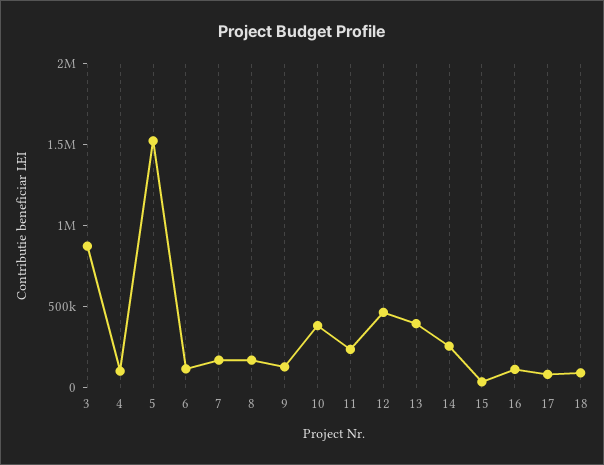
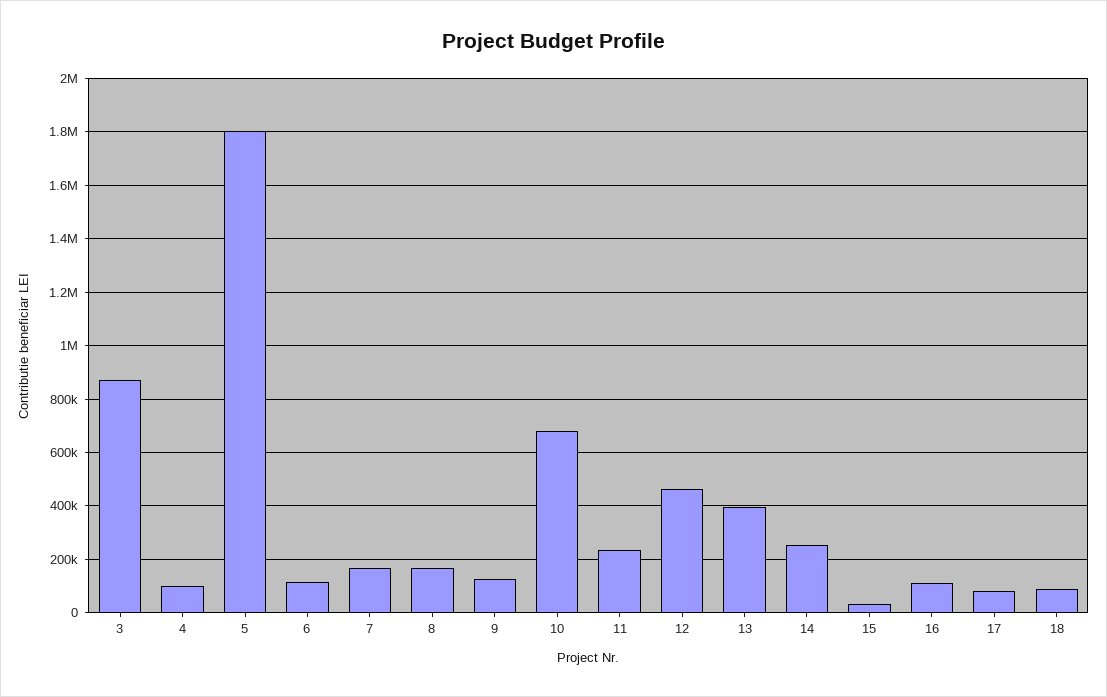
5: 1500000 -> 1800000
10: 400000 -> 675000

